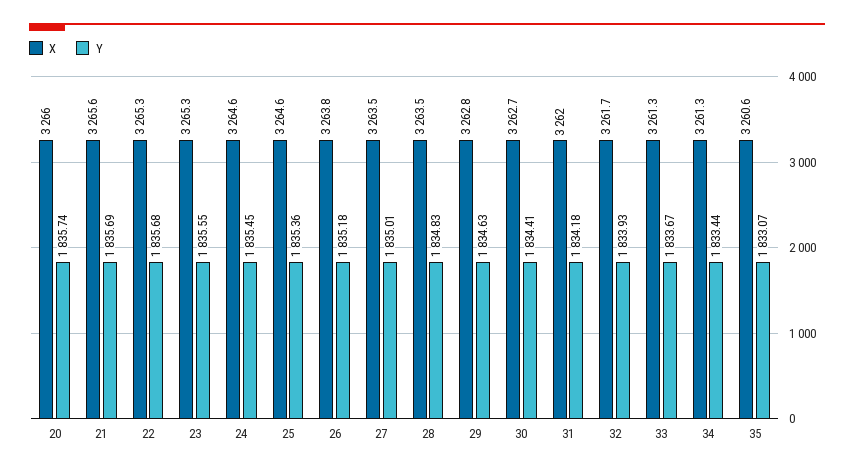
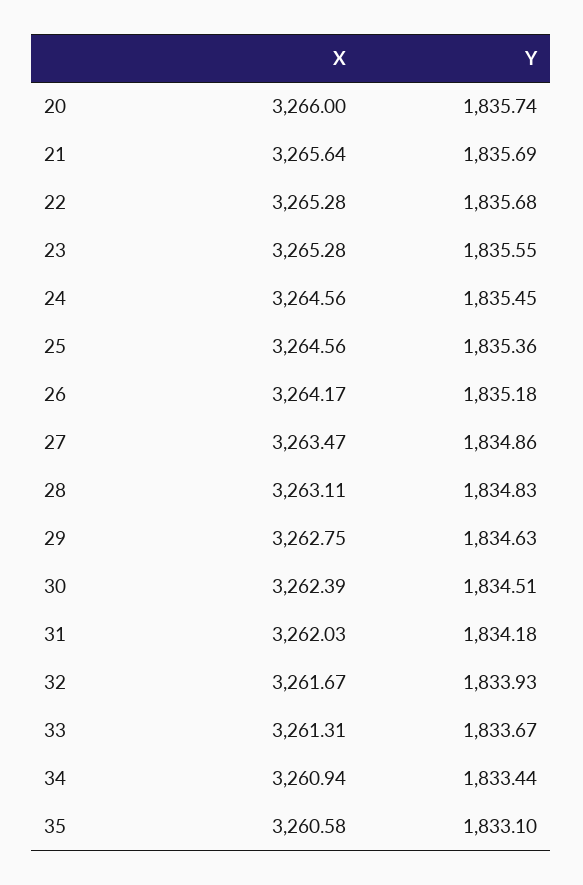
X, 26: 3263.8 -> 3264.17
Y, 27: 1835.01 -> 1834.86
X, 28: 3263.5 -> 3263.11
X, 30: 3262.7 -> 3262.39
Y, 30: 1834.41 -> 1834.51
X, 34: 3261.3 -> 3260.94
Y, 35: 1833.07 -> 1833.1

